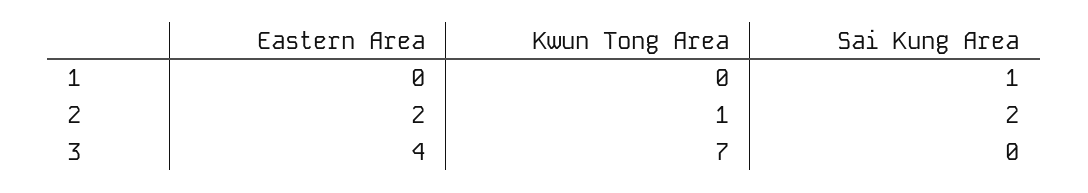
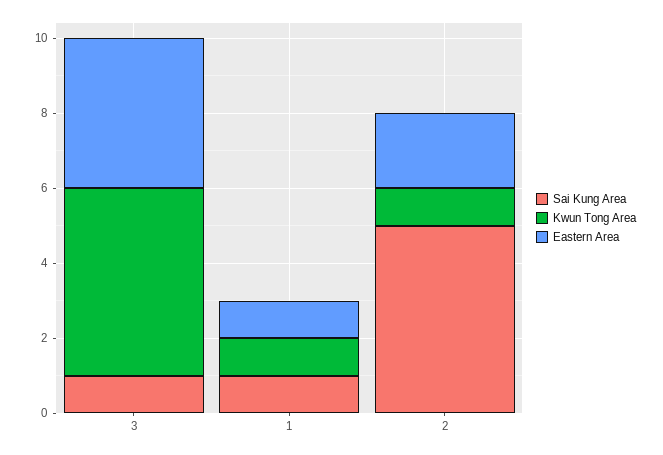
Eastern Area, 1: 0 -> 1
Kwun Tong Area, 1: 0 -> 1
Sai Kung Area, 2: 2 -> 5
Kwun Tong Area, 3: 7 -> 5
Sai Kung Area, 3: 0 -> 1

